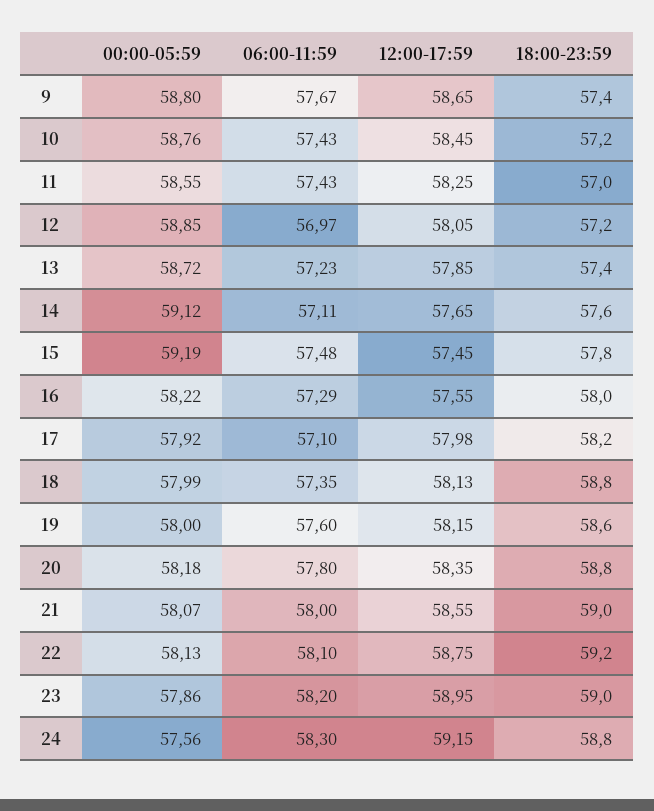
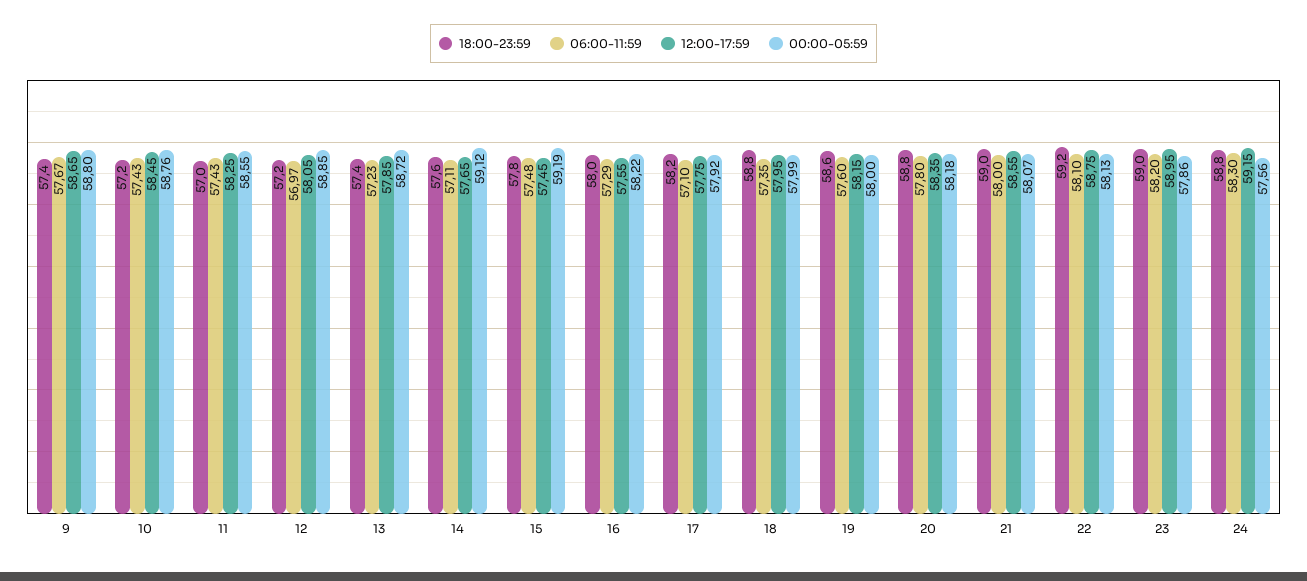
12:00-17:59, 17: 57.98 -> 57.75
12:00-17:59, 18: 58.13 -> 57.95

